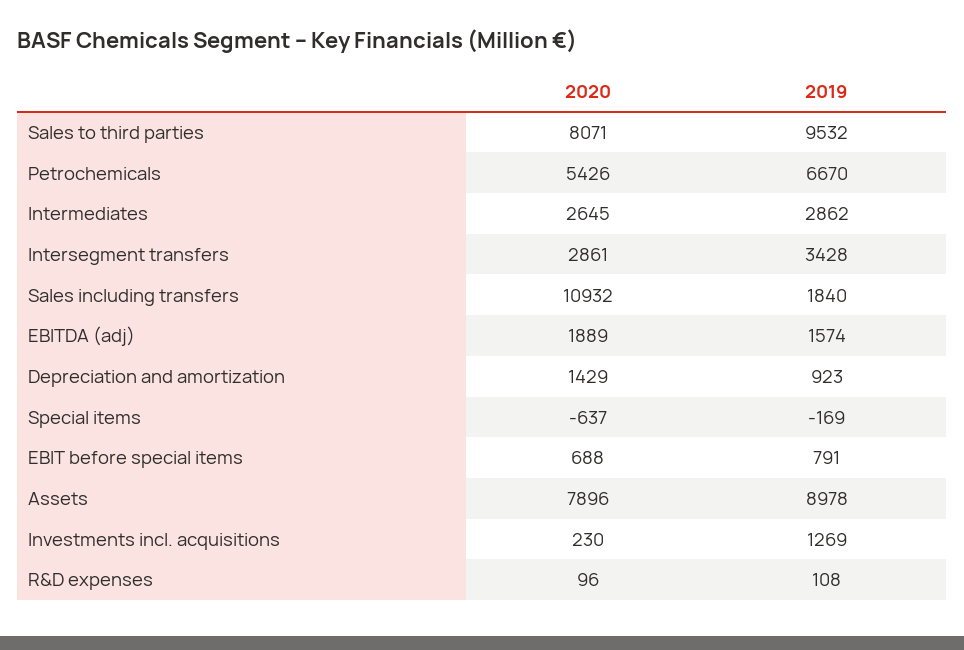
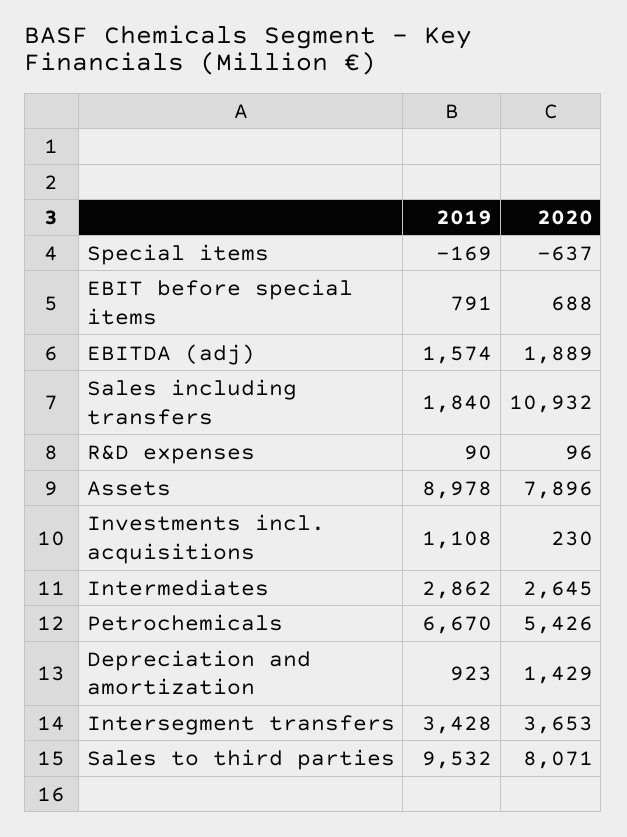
2020, Intersegment transfers: 2861 -> 3653
2019, Investments incl. acquisitions: 1269 -> 1108
2019, R&D expenses: 108 -> 90

